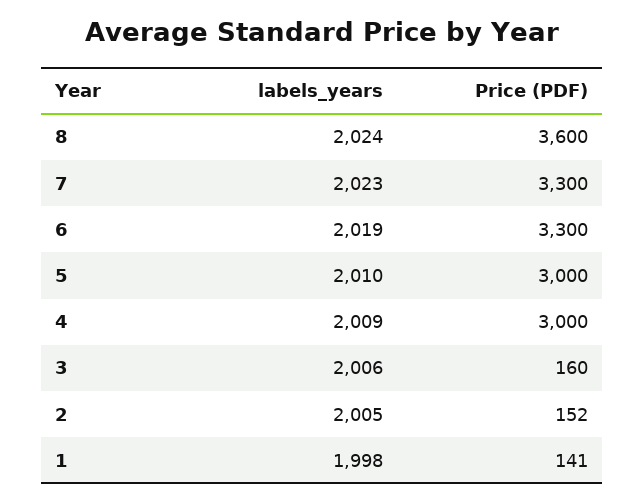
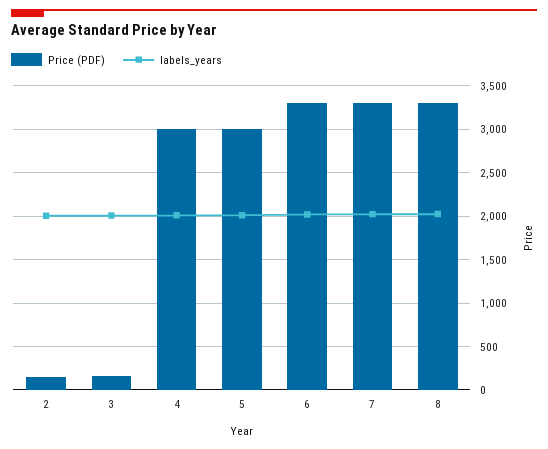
Price (PDF), 8: 3600 -> 3300
labels_years, 1: 1998 -> none
Price (PDF), 1: 141 -> none

